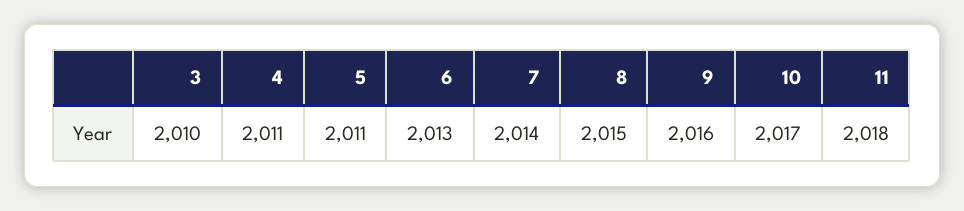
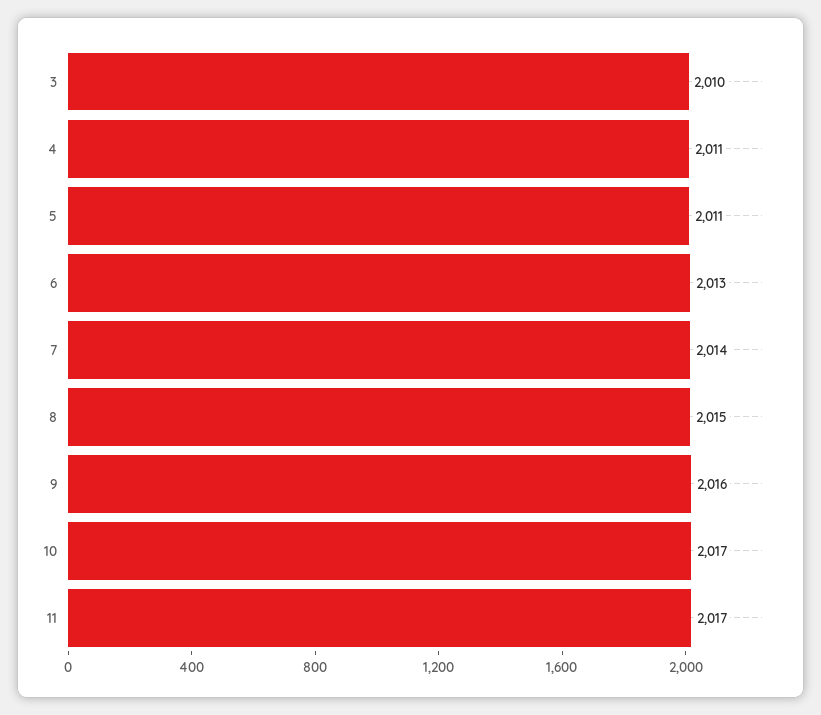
11: 2018 -> 2017

